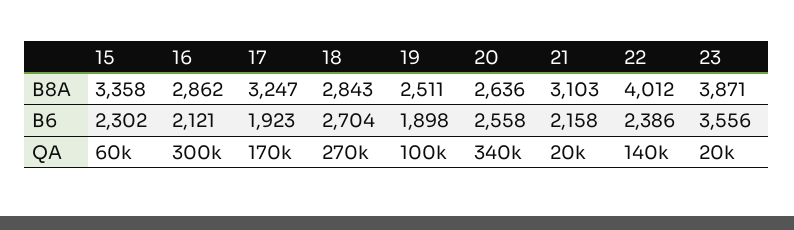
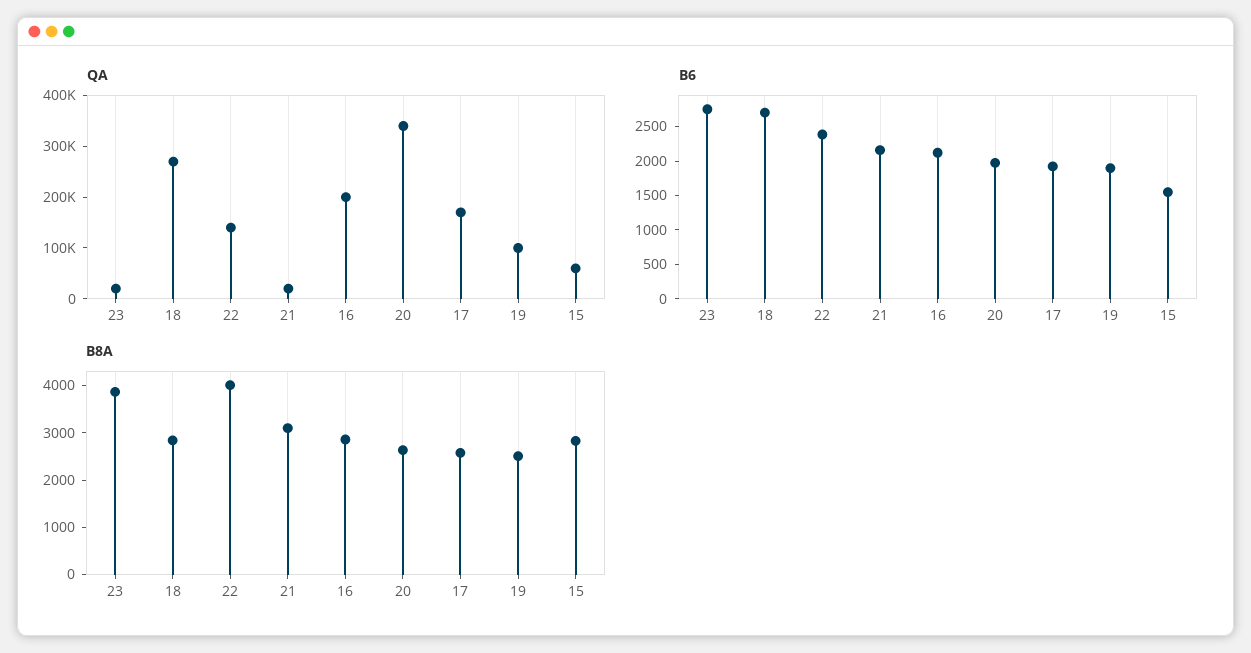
B8A, 15: 3358 -> 2800
B8A, 17: 3247 -> 2600
B6, 15: 2302 -> 1500
B6, 20: 2558 -> 2000
B6, 23: 3556 -> 2750
QA, 16: 300000 -> 200000

